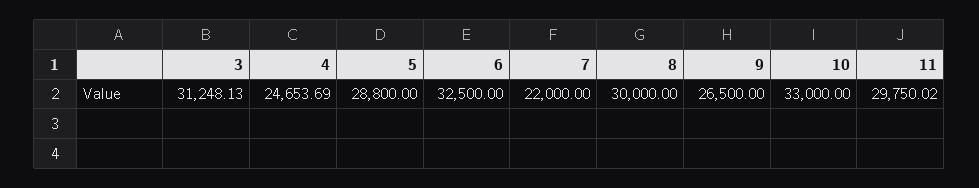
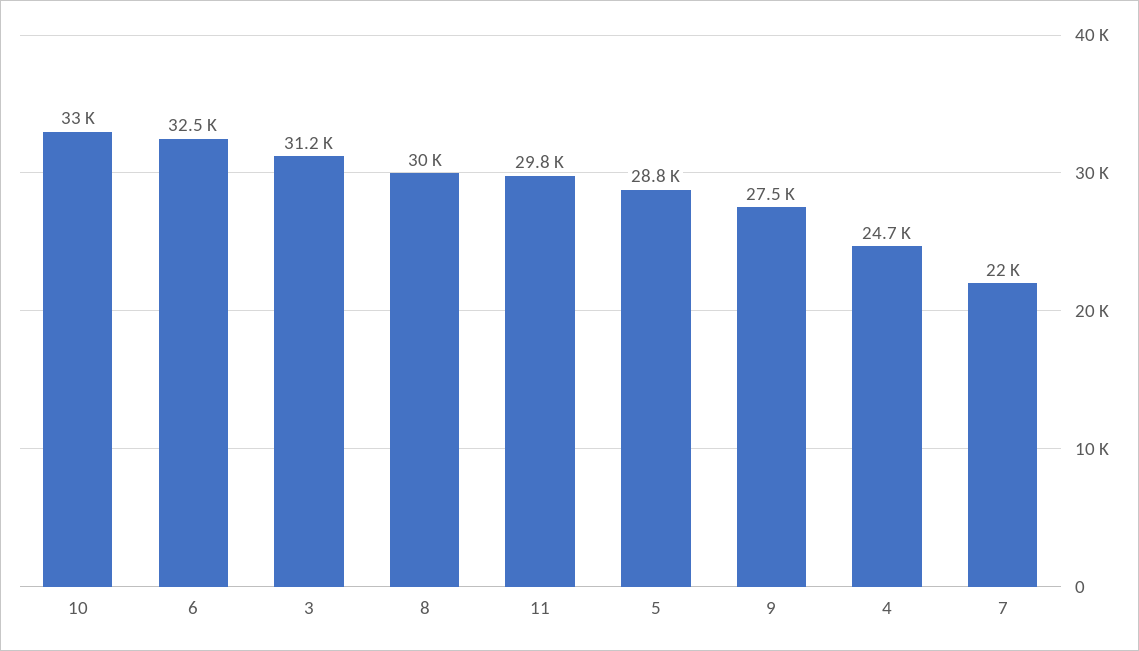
9: 26500 -> 27500

